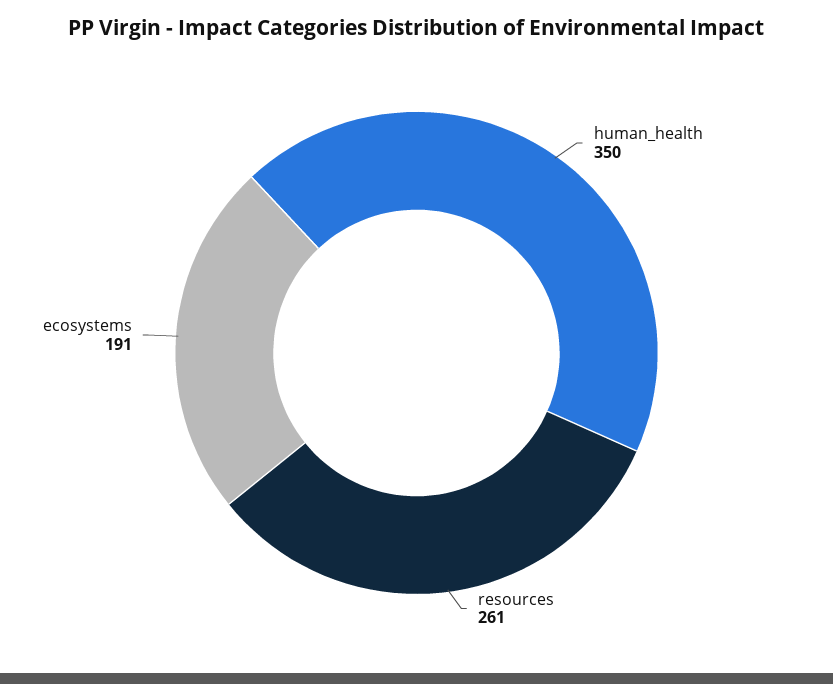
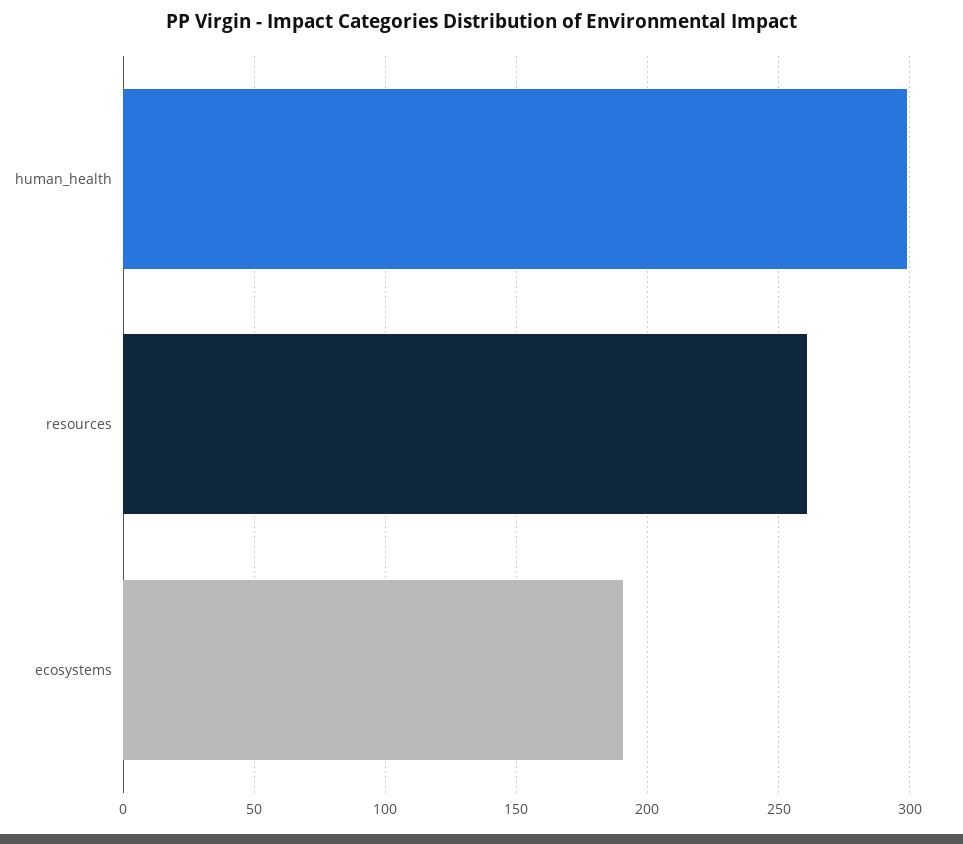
human_health: 350 -> 300

